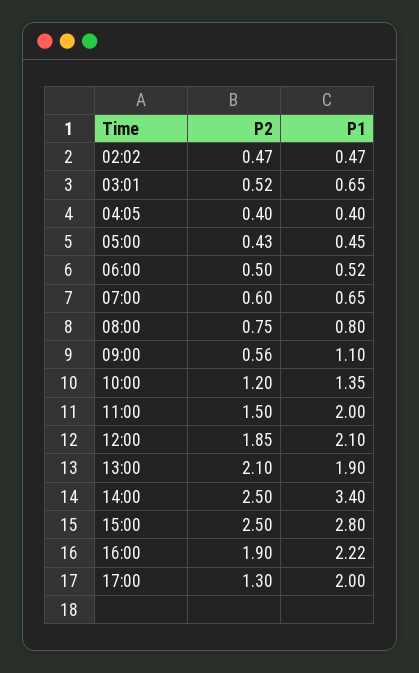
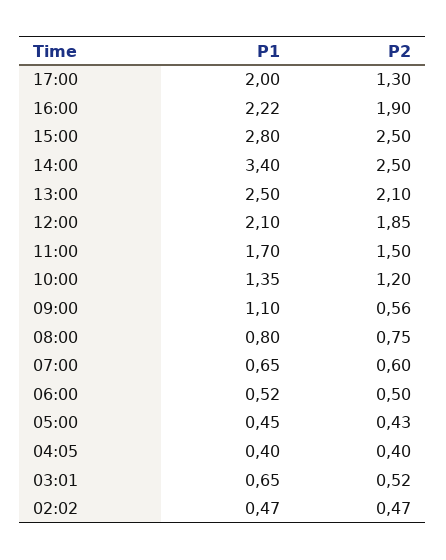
P1, 11:00: 2 -> 1.7
P1, 13:00: 1.9 -> 2.5

